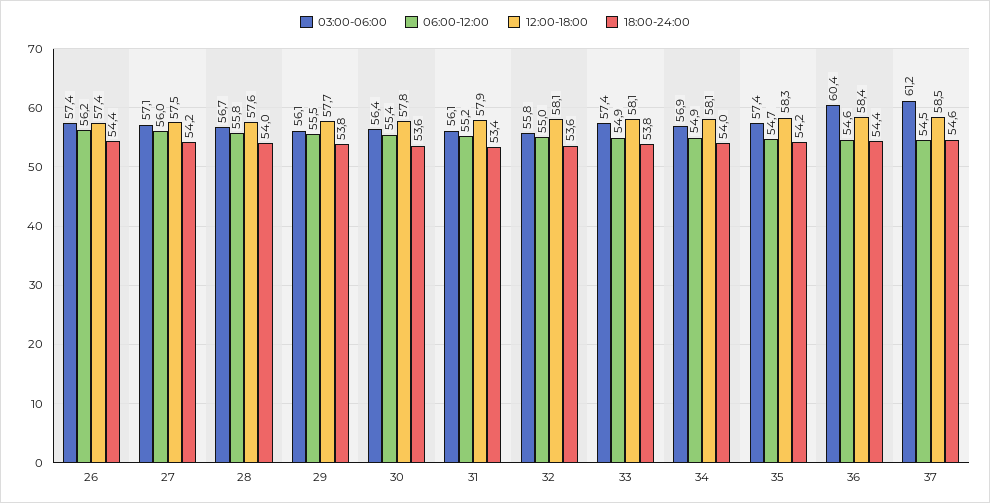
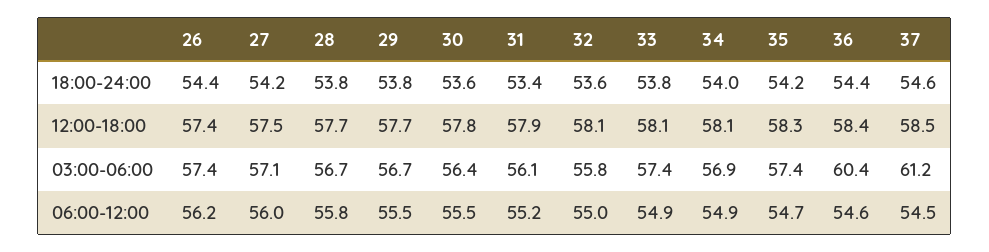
12:00-18:00, 28: 57.6 -> 57.7
18:00-24:00, 28: 54 -> 53.8
03:00-06:00, 29: 56.1 -> 56.7
06:00-12:00, 30: 55.4 -> 55.5

